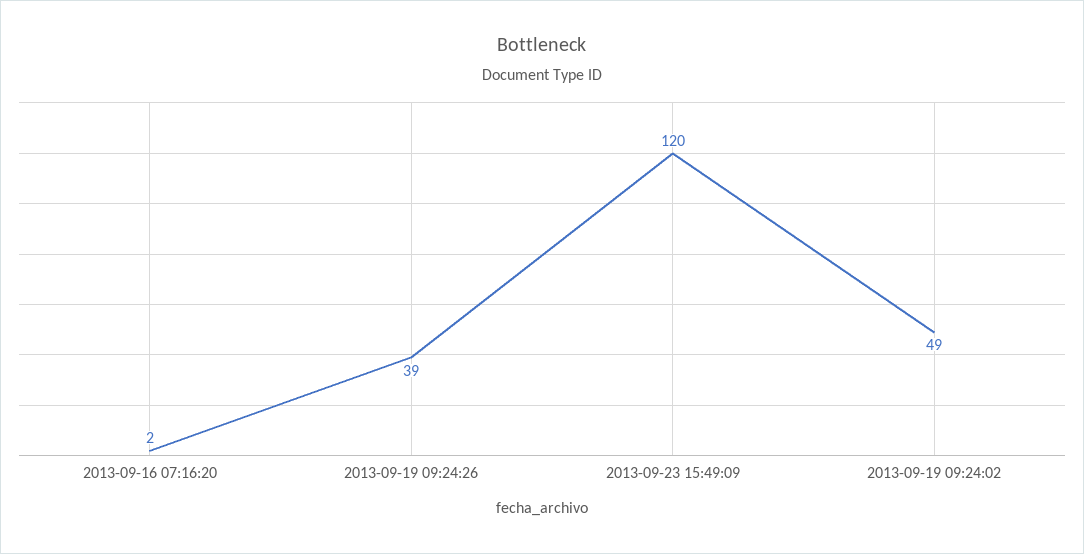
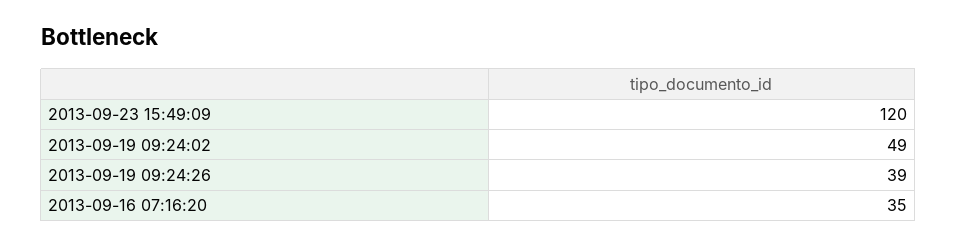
2013-09-16 07:16:20: 2 -> 35

